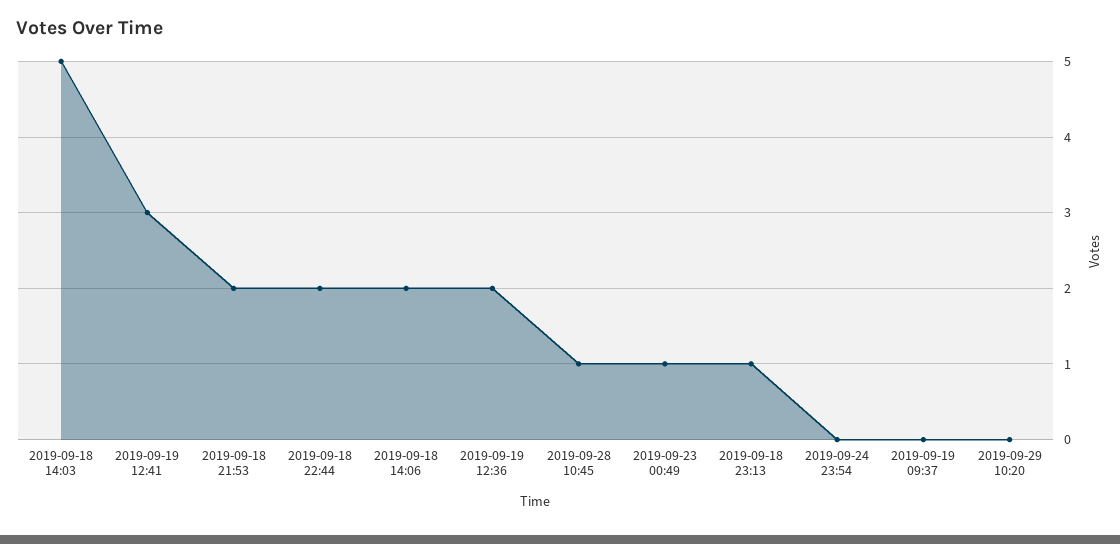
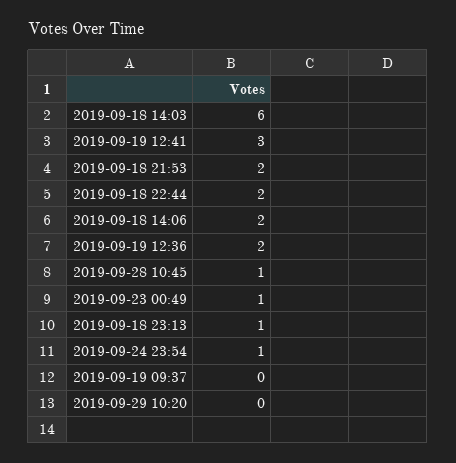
2019-09-18 14:03: 5 -> 6
2019-09-24 23:54: 0 -> 1

